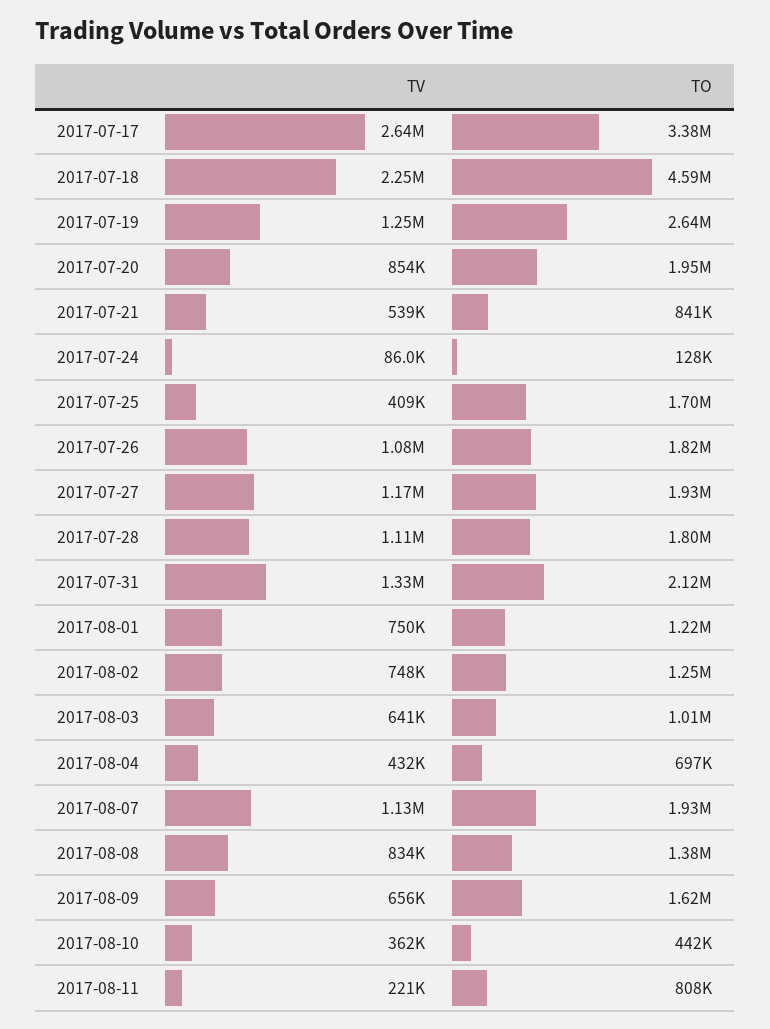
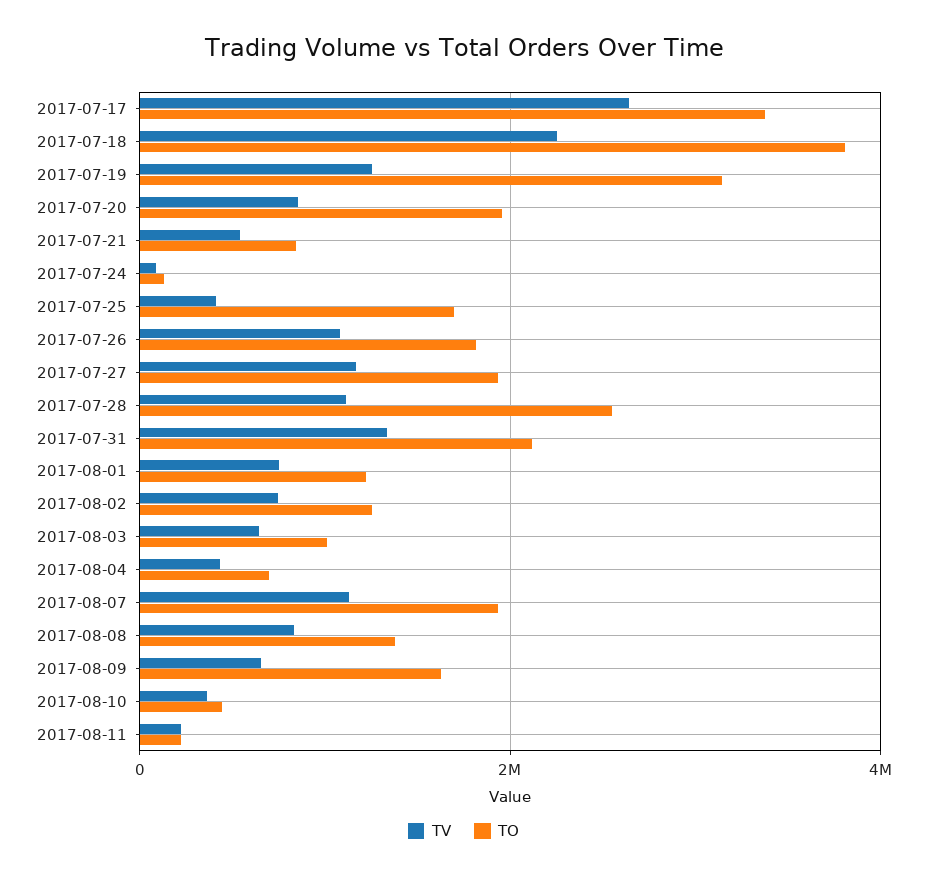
TO, 2017-07-18: 4590000 -> 3800000
TO, 2017-07-19: 2640000 -> 3200000
TO, 2017-07-28: 1800000 -> 2600000
TO, 2017-08-11: 808000 -> 200000

